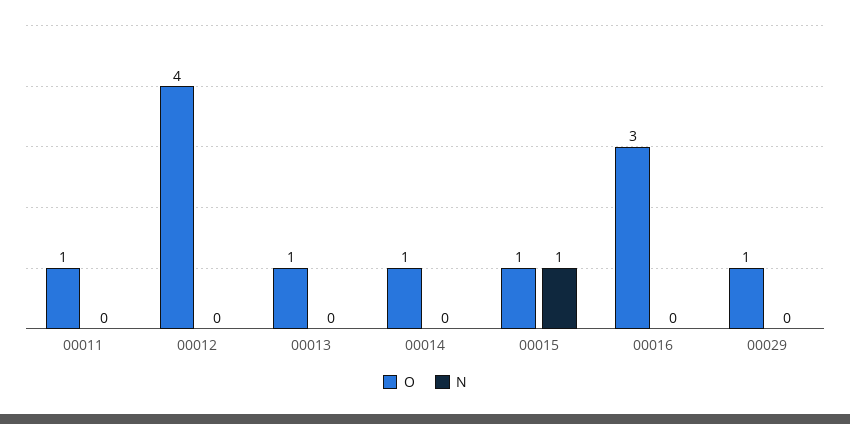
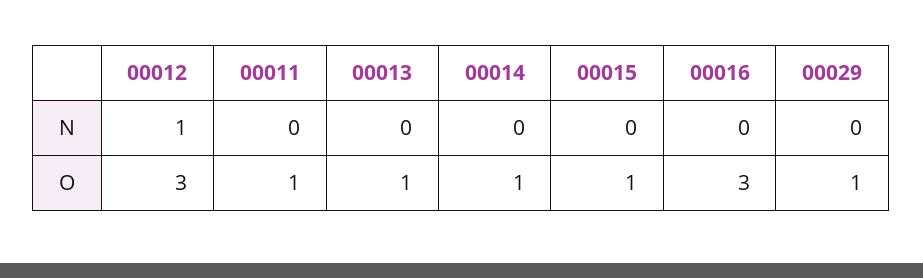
O, 00012: 4 -> 3
N, 00012: 0 -> 1
N, 00015: 1 -> 0

